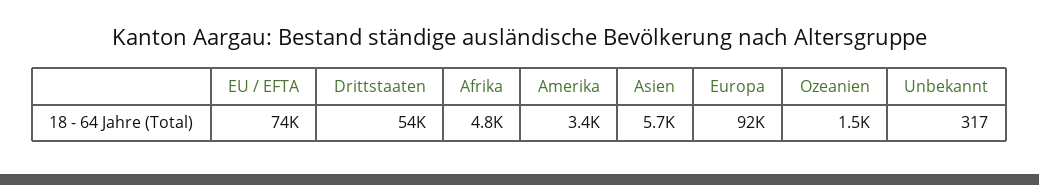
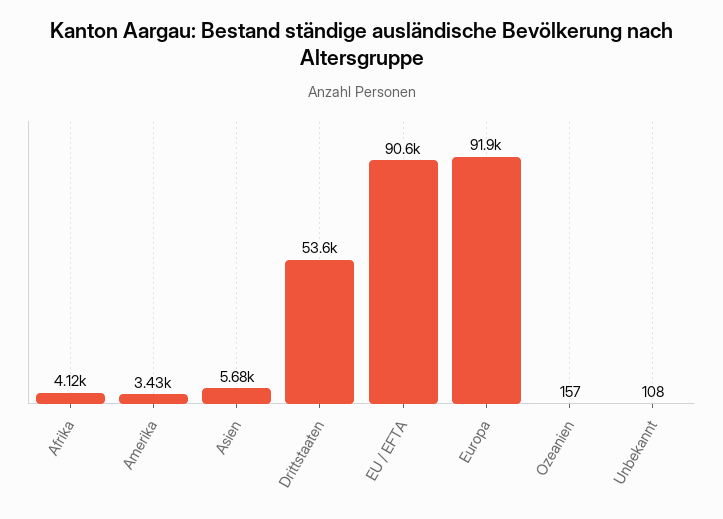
EU / EFTA: 74000 -> 90600
Afrika: 4800 -> 4120
Ozeanien: 1500 -> 157
Unbekannt: 317 -> 108

